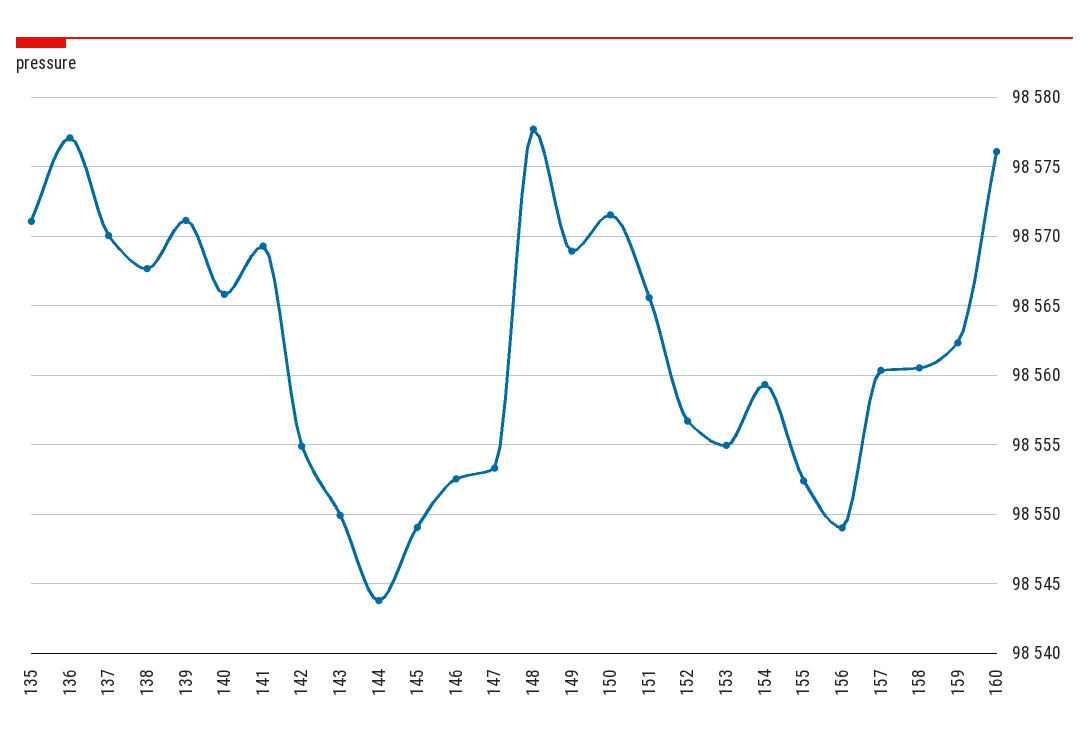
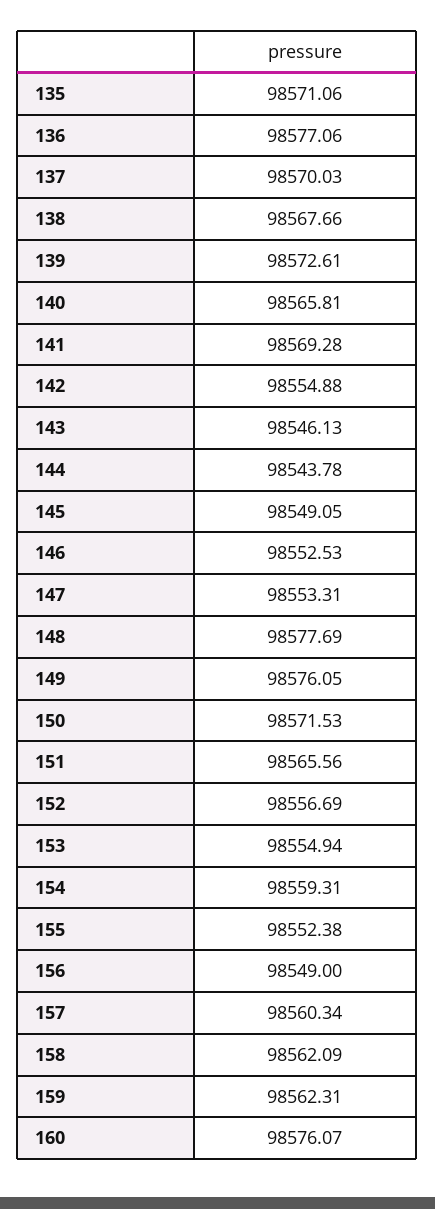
139: 98571 -> 98572.61
143: 98550 -> 98546.13
149: 98569 -> 98576.05
158: 98560.5 -> 98562.09

